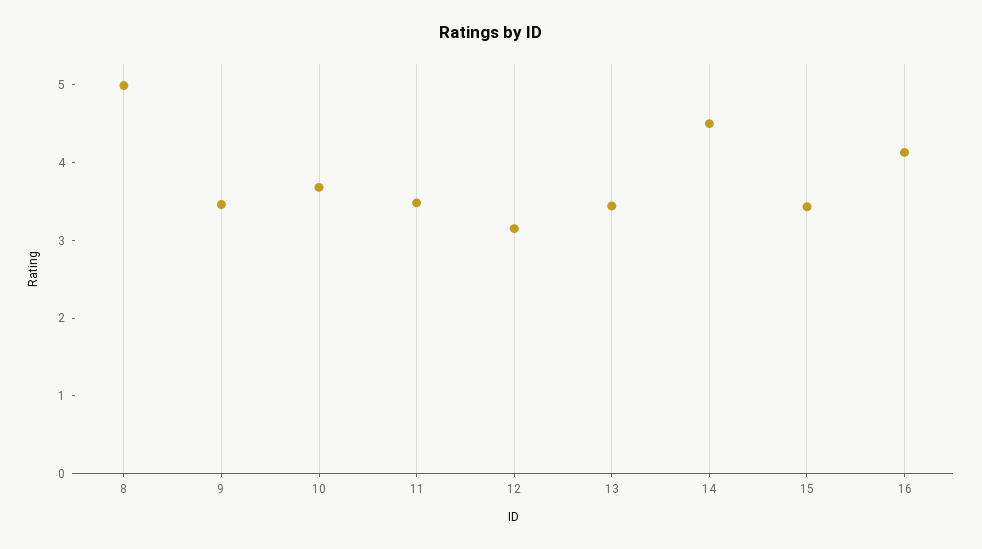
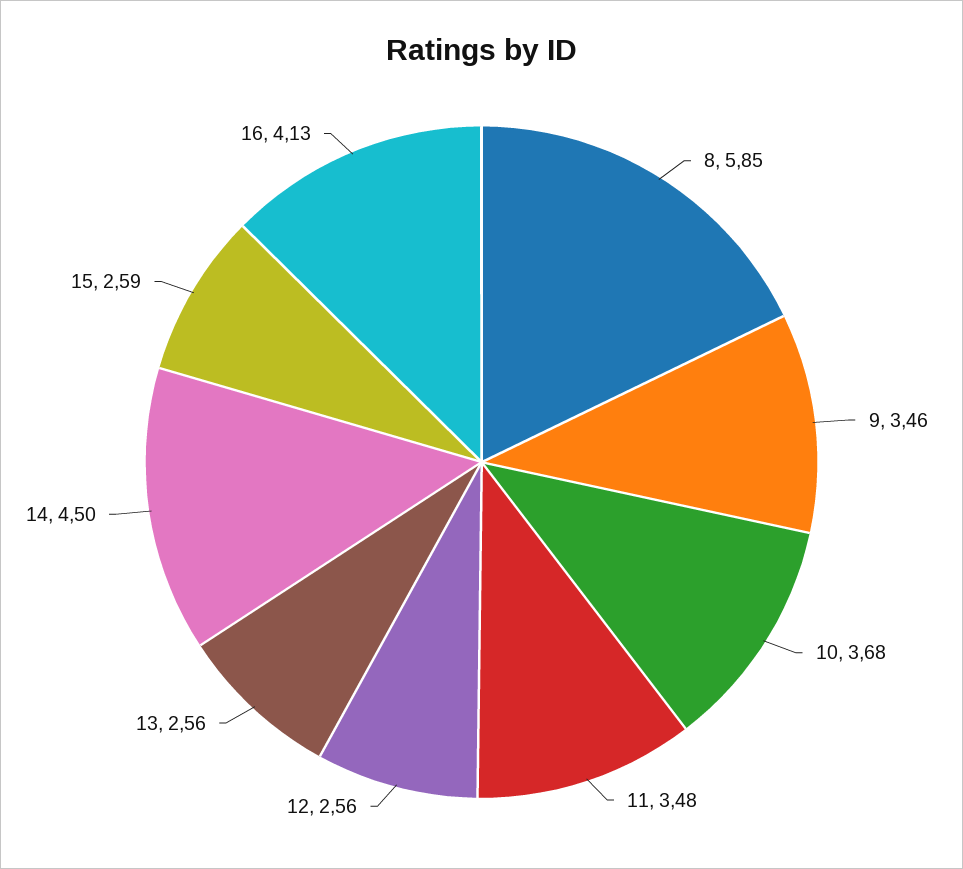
8: 5 -> 5.85
12: 3.2 -> 2.56
13: 3.4 -> 2.56
15: 3.4 -> 2.59

